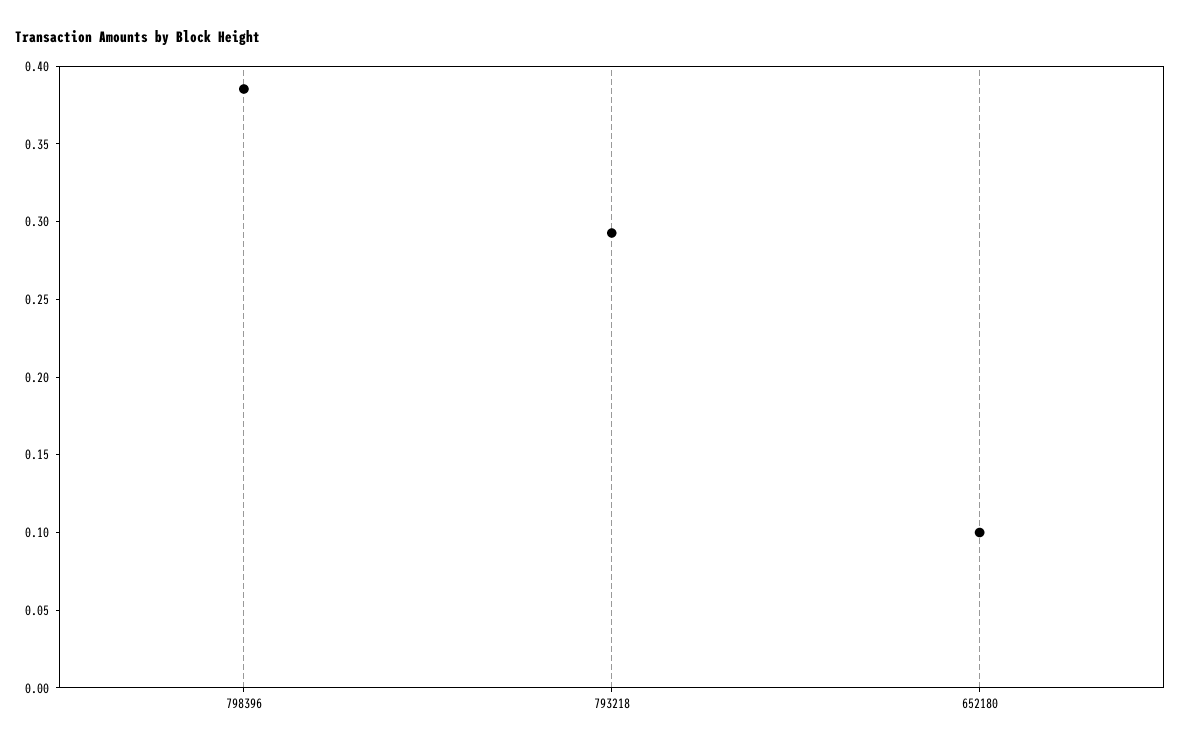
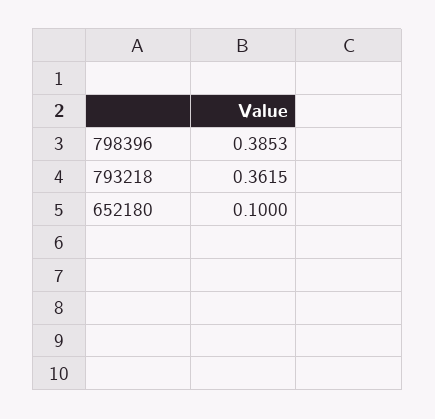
793218: 0.29 -> 0.3615

